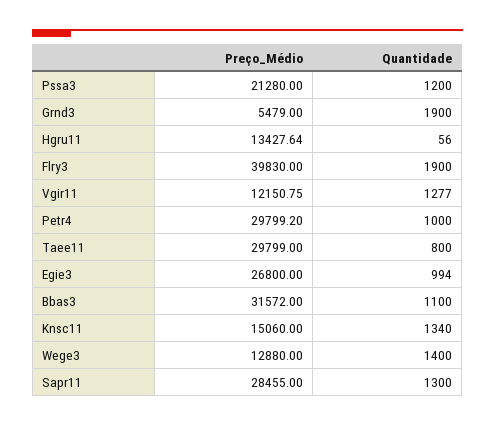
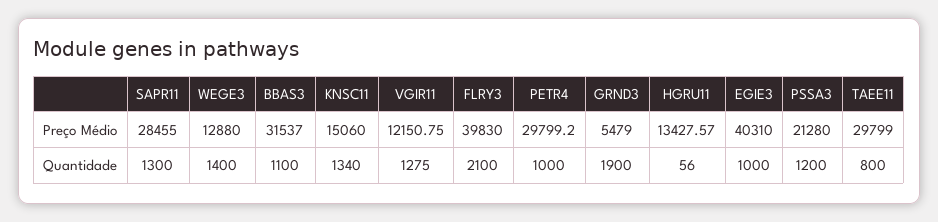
Preço_Médio, Hgru11: 13427.64 -> 13427.57
Quantidade, Flry3: 1900 -> 2100
Quantidade, Vgir11: 1277 -> 1275
Preço_Médio, Egie3: 26800 -> 40310
Quantidade, Egie3: 994 -> 1000
Preço_Médio, Bbas3: 31572 -> 31537

